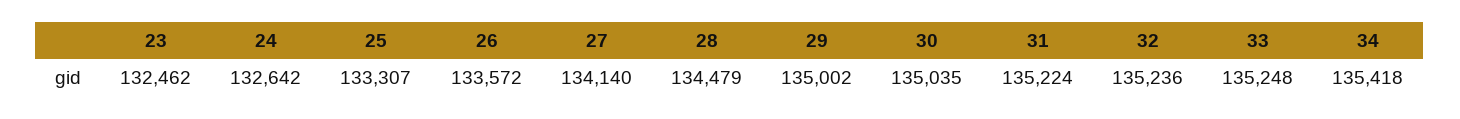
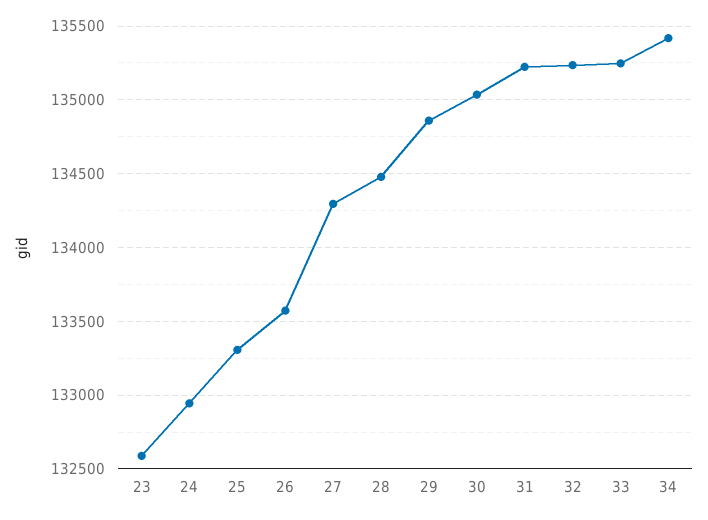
23: 132462 -> 132600
24: 132642 -> 132950
27: 134140 -> 134300
29: 135002 -> 134850

